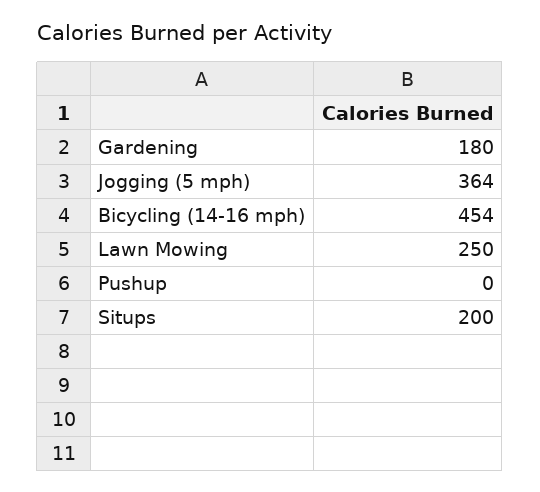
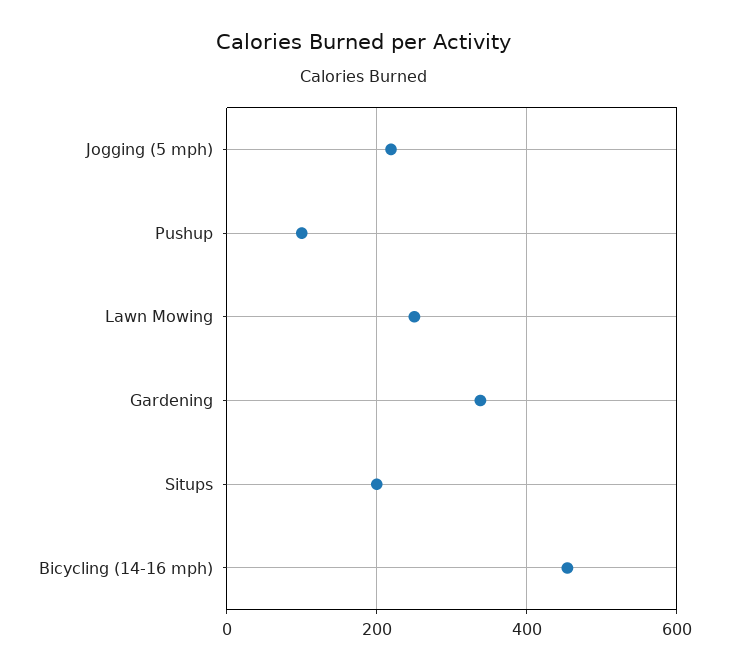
Gardening: 180 -> 340
Jogging (5 mph): 364 -> 220
Pushup: 0 -> 100

